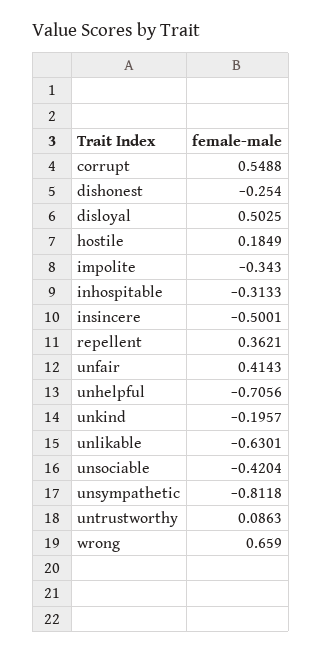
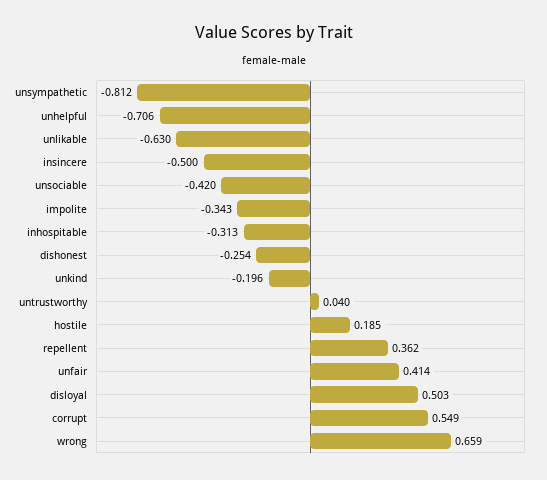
untrustworthy: 0.0863 -> 0.04

